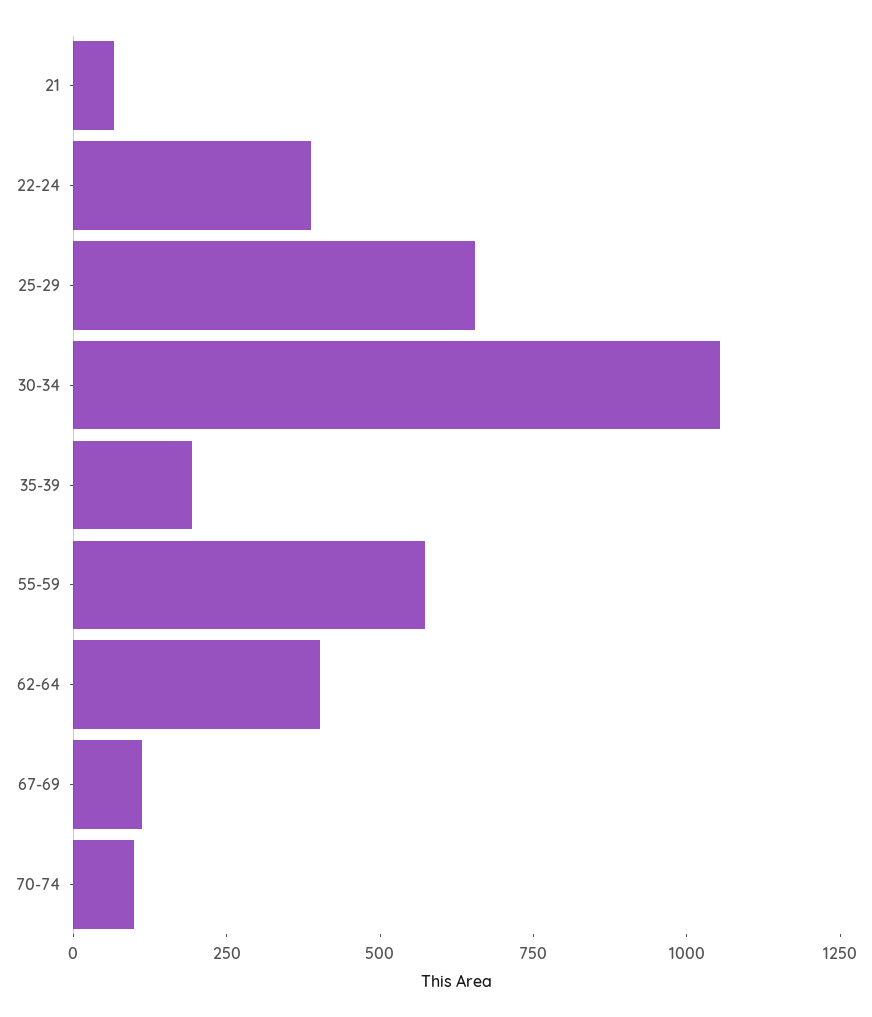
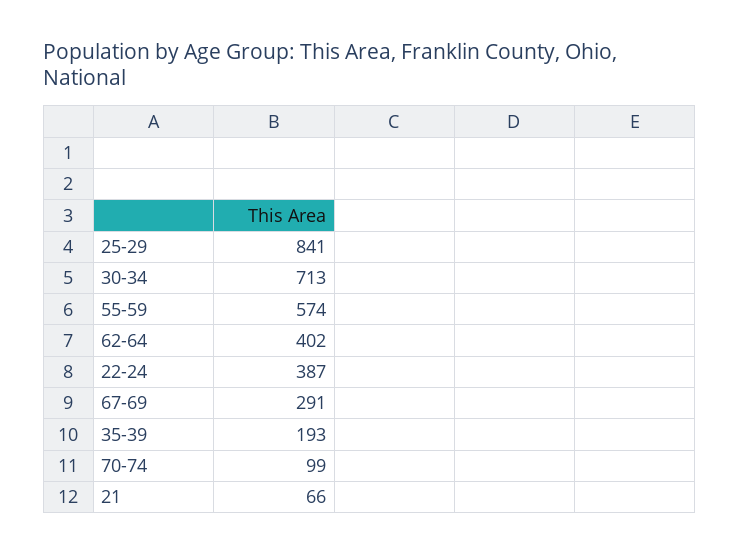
25-29: 650 -> 841
30-34: 1050 -> 713
67-69: 100 -> 291

